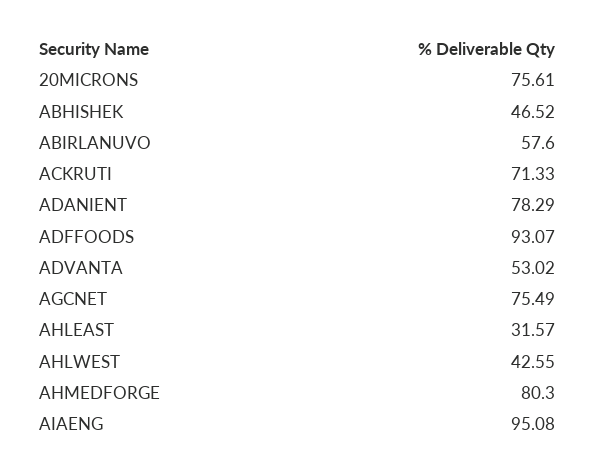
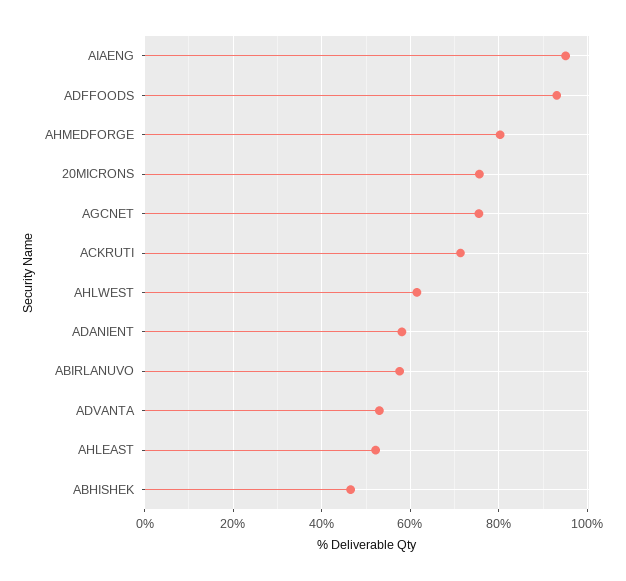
ADANIENT: 78.29 -> 58
AHLEAST: 31.57 -> 52
AHLWEST: 42.55 -> 62

